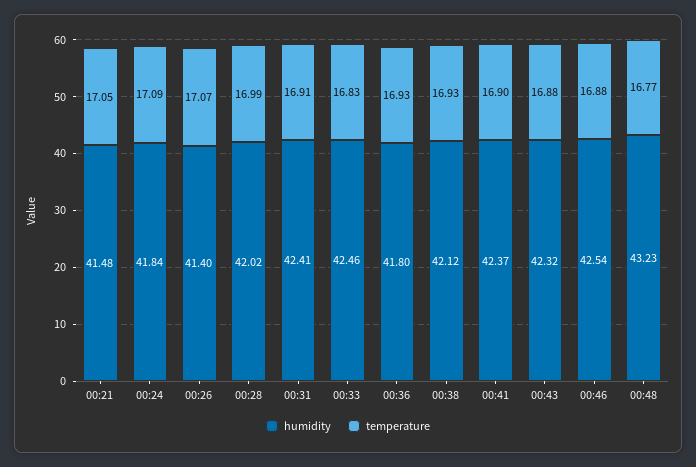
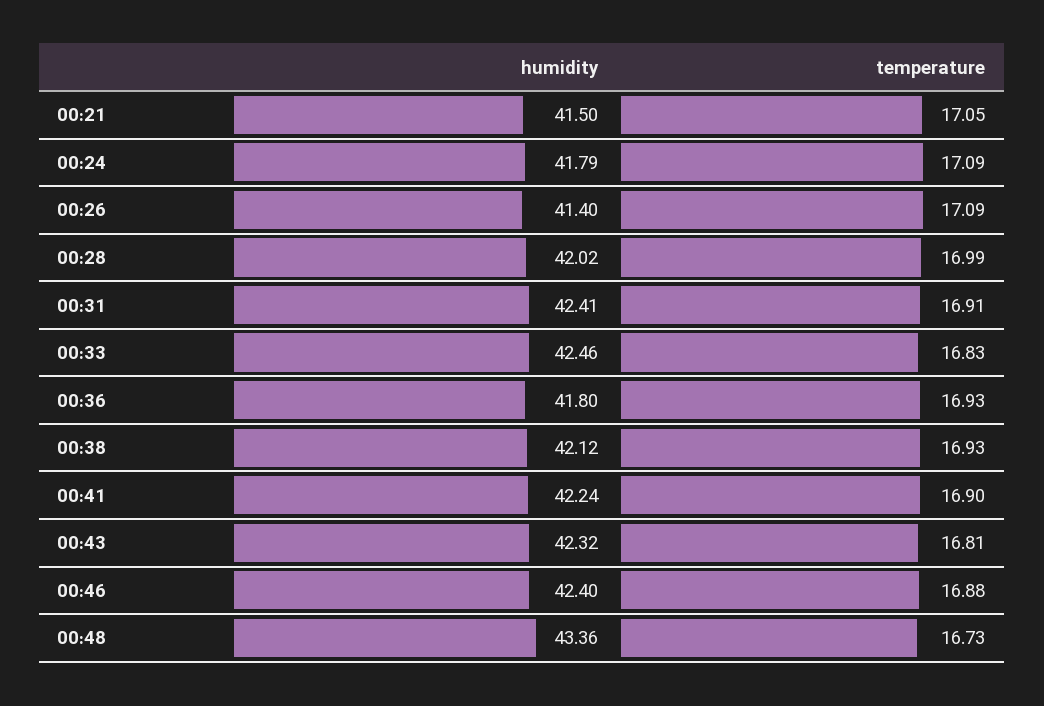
humidity, 00:21: 41.48 -> 41.5
humidity, 00:24: 41.84 -> 41.79
temperature, 00:26: 17.07 -> 17.09
humidity, 00:41: 42.37 -> 42.24
temperature, 00:43: 16.88 -> 16.81
humidity, 00:46: 42.54 -> 42.4
humidity, 00:48: 43.23 -> 43.36
temperature, 00:48: 16.77 -> 16.73

